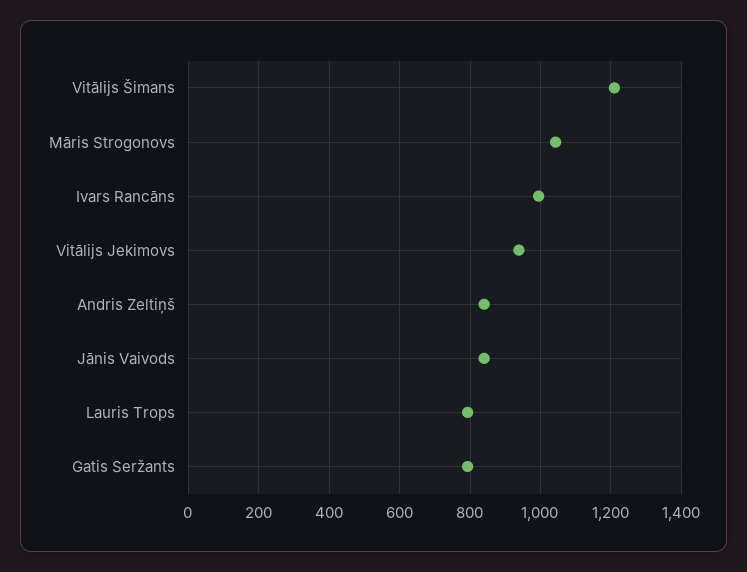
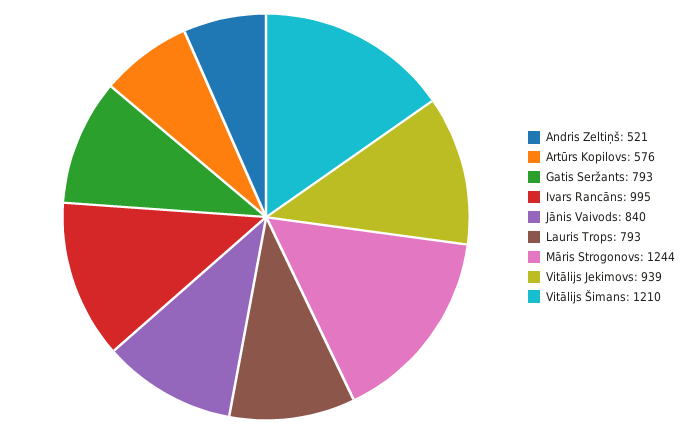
Māris Strogonovs: 1040 -> 1244
Andris Zeltiņš: 840 -> 521
Artūrs Kopilovs: none -> 576

